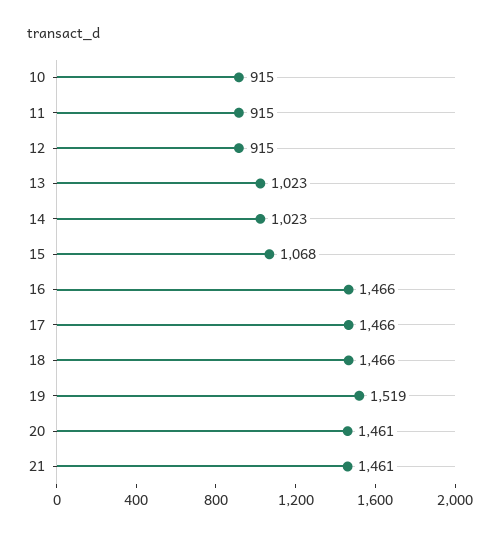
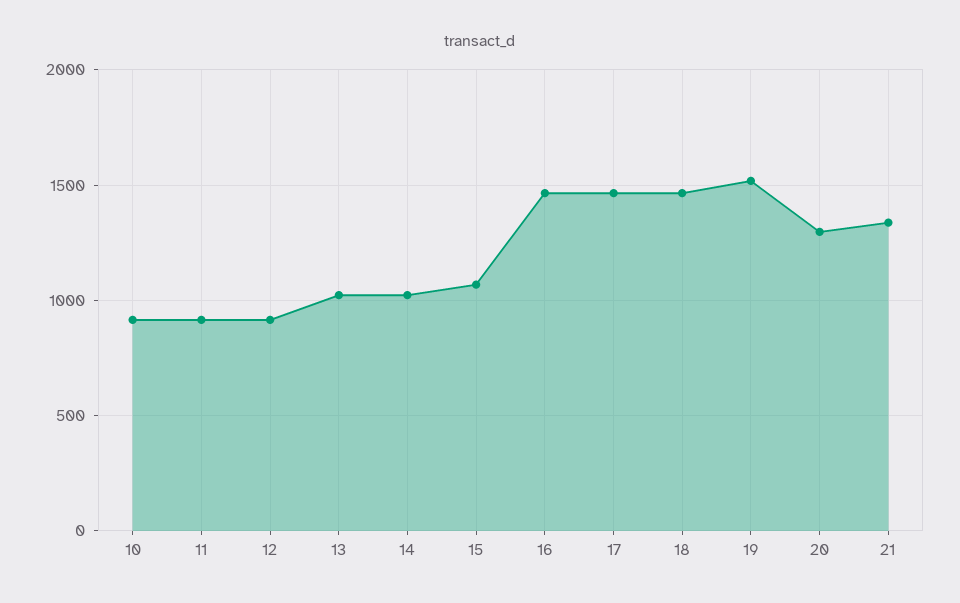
20: 1461 -> 1300
21: 1461 -> 1350

